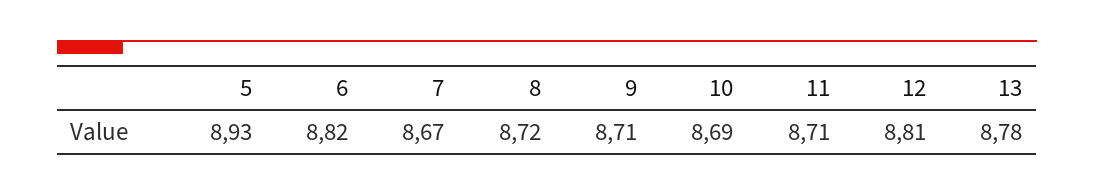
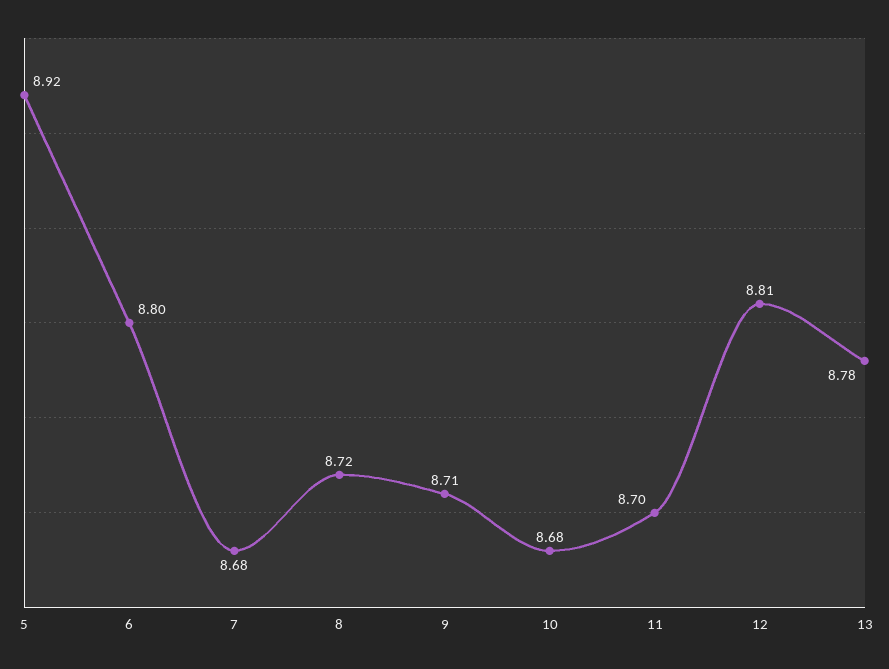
5: 8.93 -> 8.92
6: 8.82 -> 8.8
7: 8.67 -> 8.68
10: 8.69 -> 8.68
11: 8.71 -> 8.7

